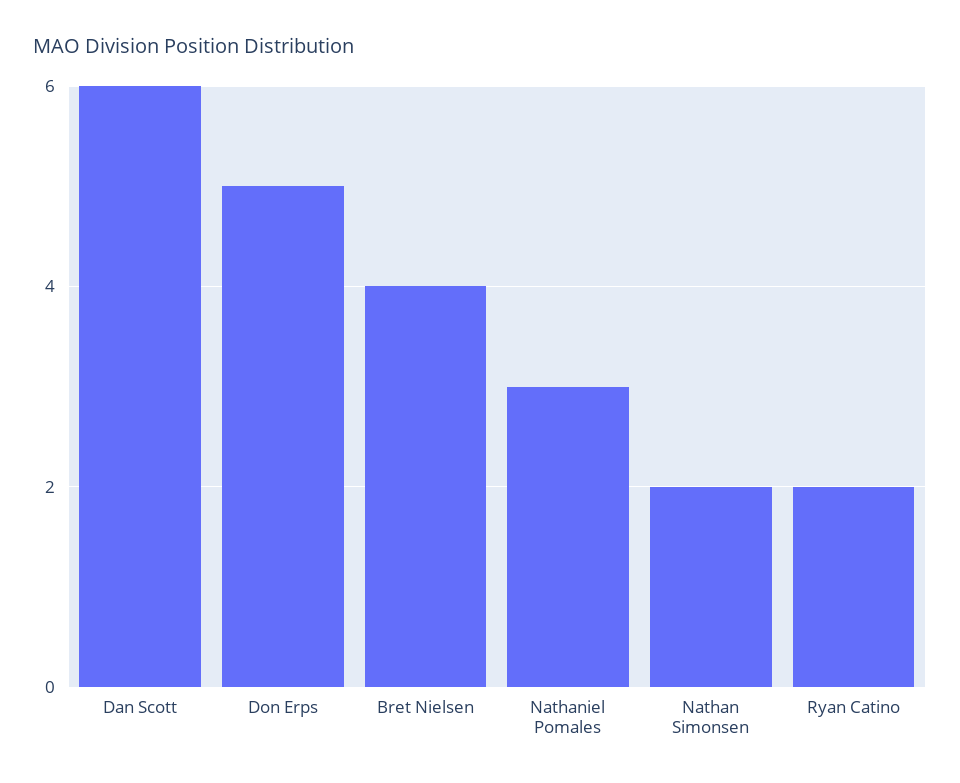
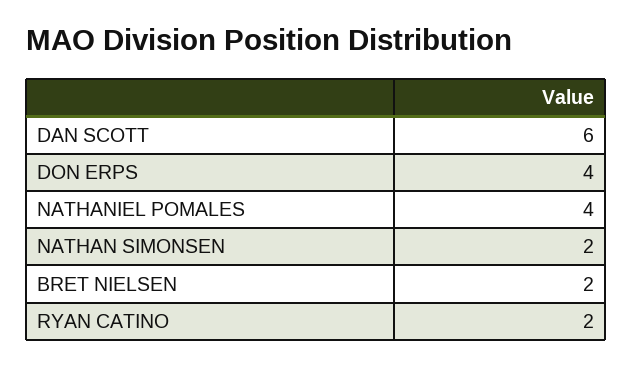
Don Erps: 5 -> 4
Bret Nielsen: 4 -> 2
Nathaniel Pomales: 3 -> 4

